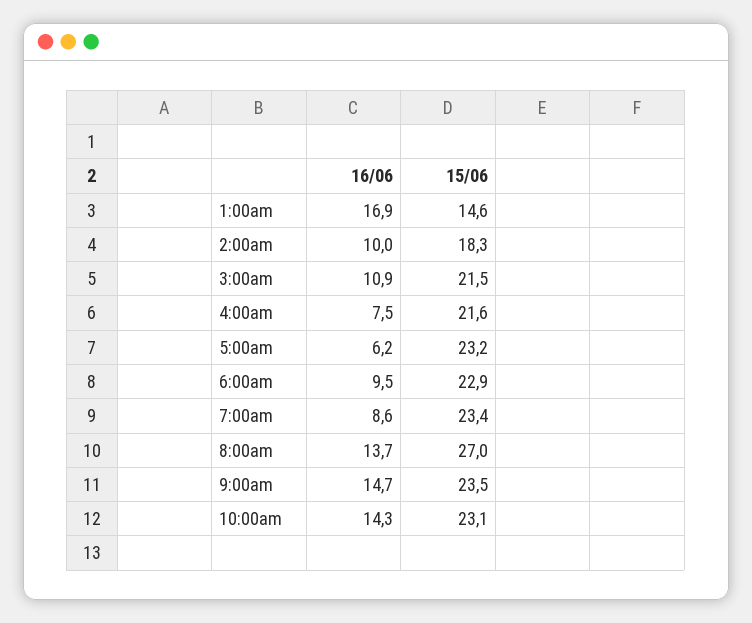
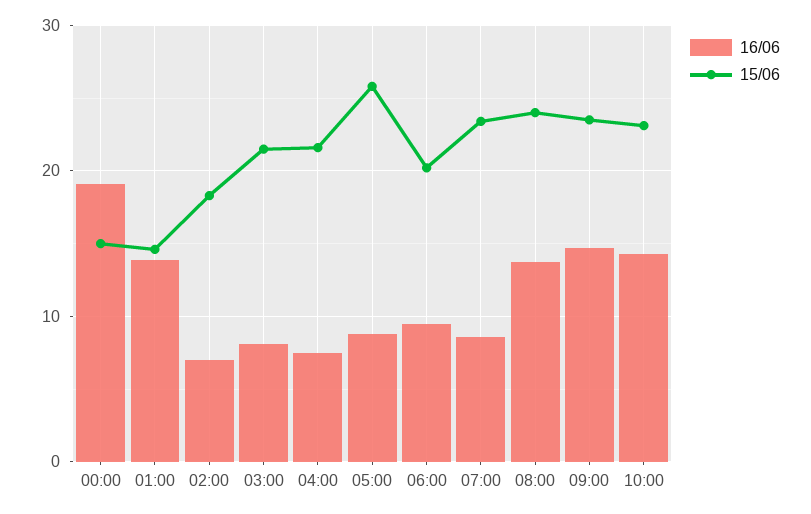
16/06, 1:00am: 16.9 -> 14
16/06, 2:00am: 10 -> 7
16/06, 3:00am: 10.9 -> 8
16/06, 5:00am: 6.2 -> 9
15/06, 5:00am: 23.2 -> 26
15/06, 6:00am: 22.9 -> 20
15/06, 8:00am: 27 -> 24
16/06, 00:00: none -> 19
15/06, 00:00: none -> 15

